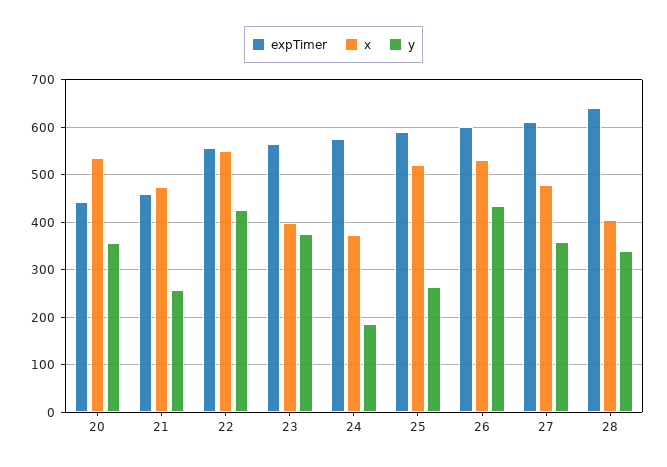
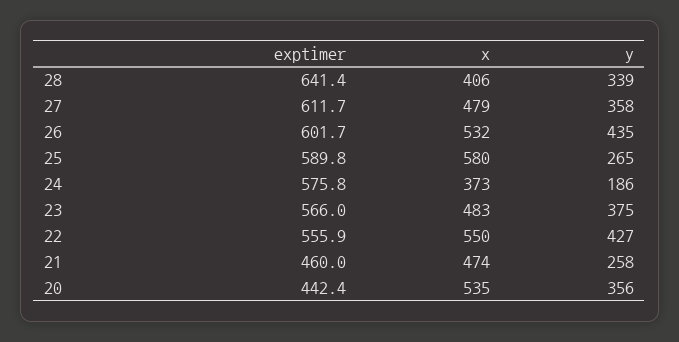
x, 23: 400 -> 483
x, 25: 520 -> 580

